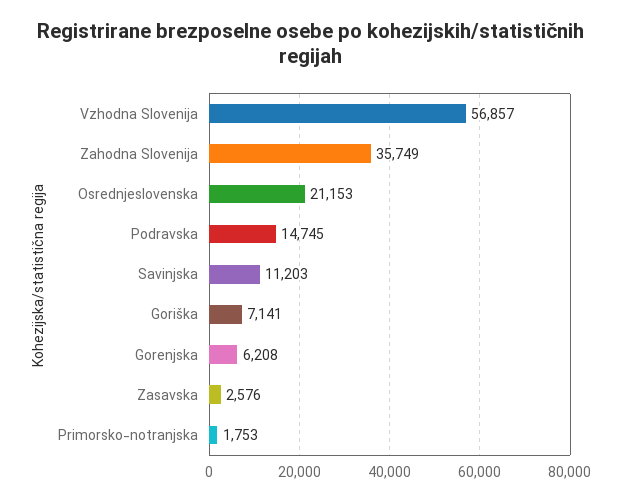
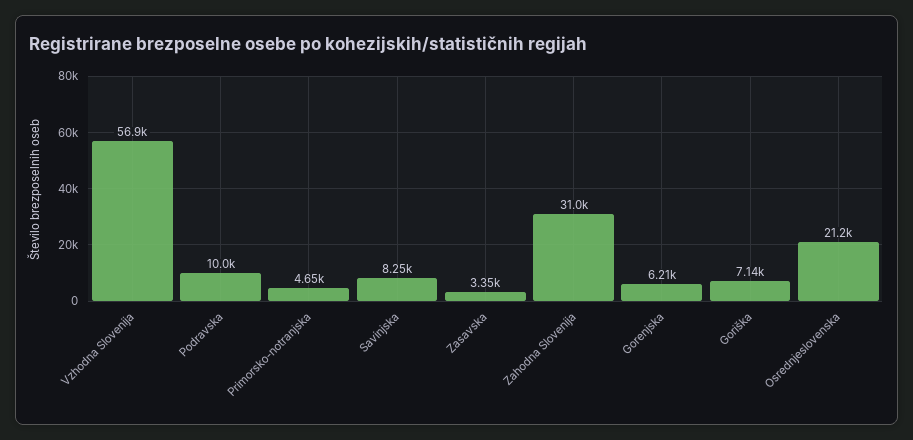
Zahodna Slovenija: 35749 -> 31000
Podravska: 14745 -> 10000
Savinjska: 11203 -> 8250
Zasavska: 2576 -> 3350
Primorsko-notranjska: 1753 -> 4650

